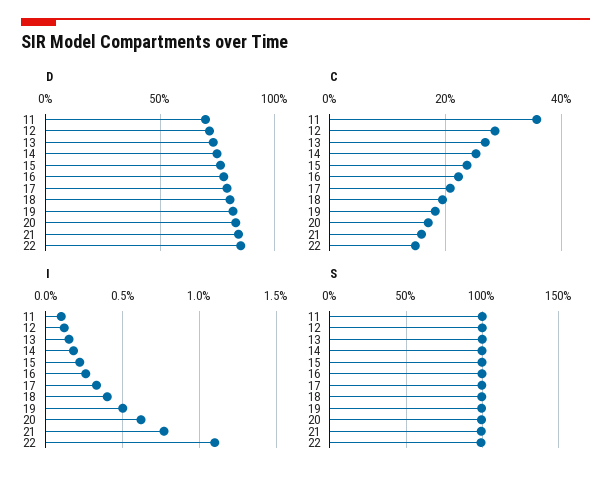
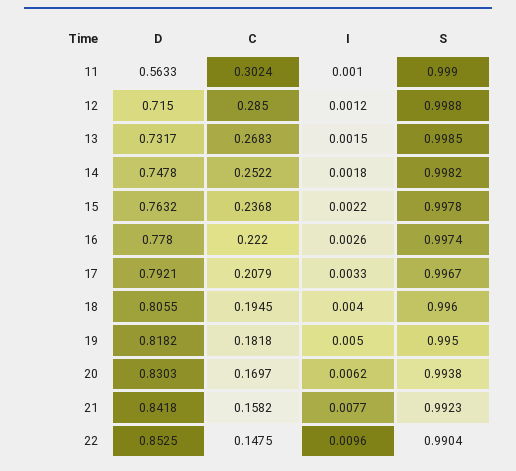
D, 11: 0.7 -> 0.5633
C, 11: 0.36 -> 0.3024
I, 22: 0.011 -> 0.0096

